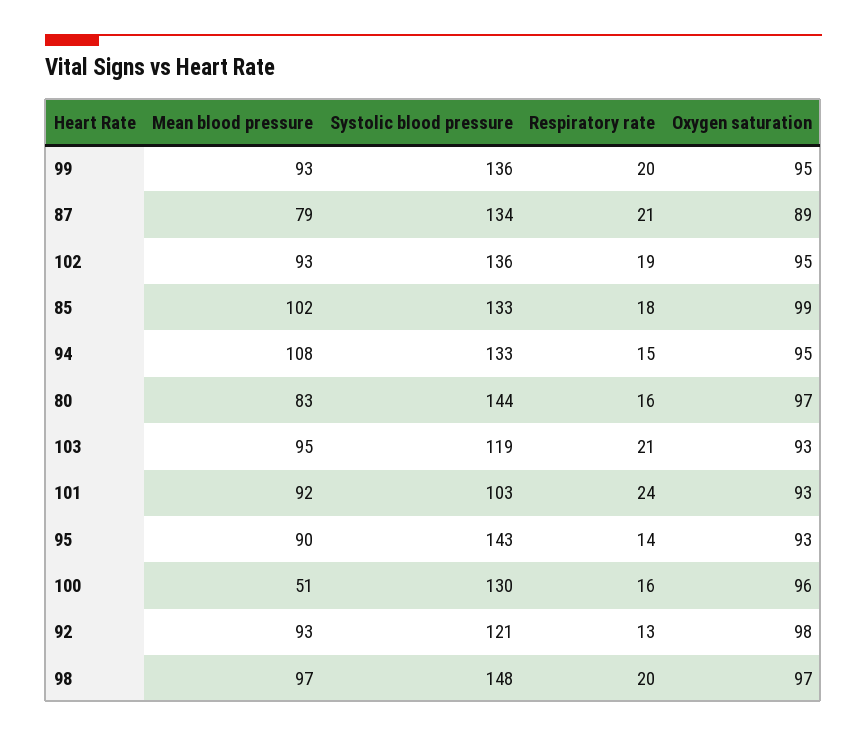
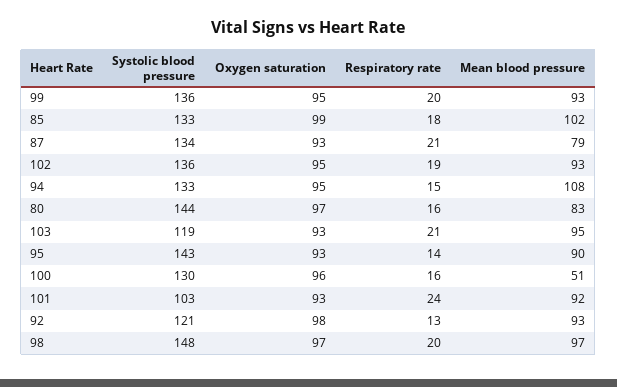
Oxygen saturation, 87: 89 -> 93

